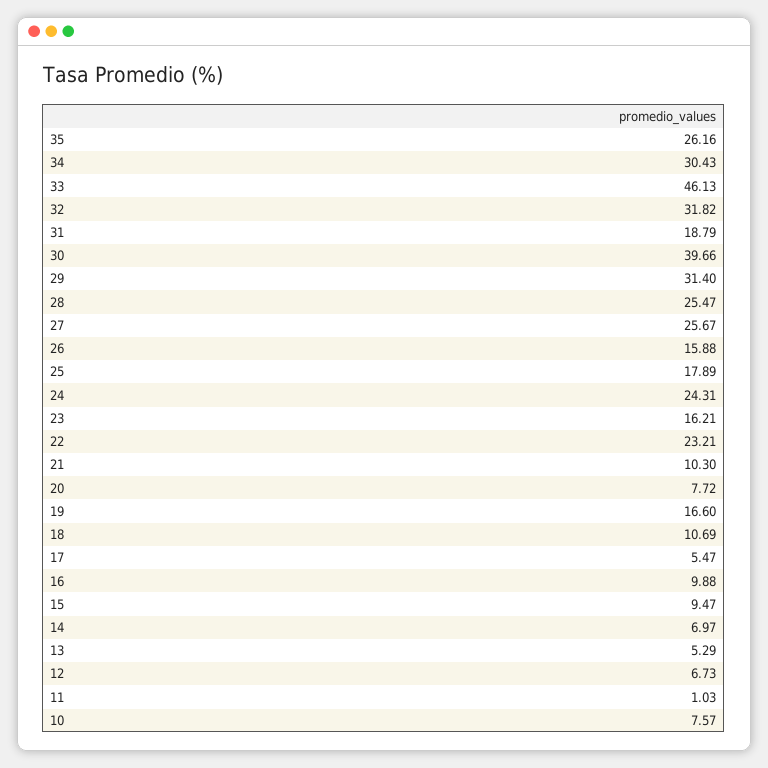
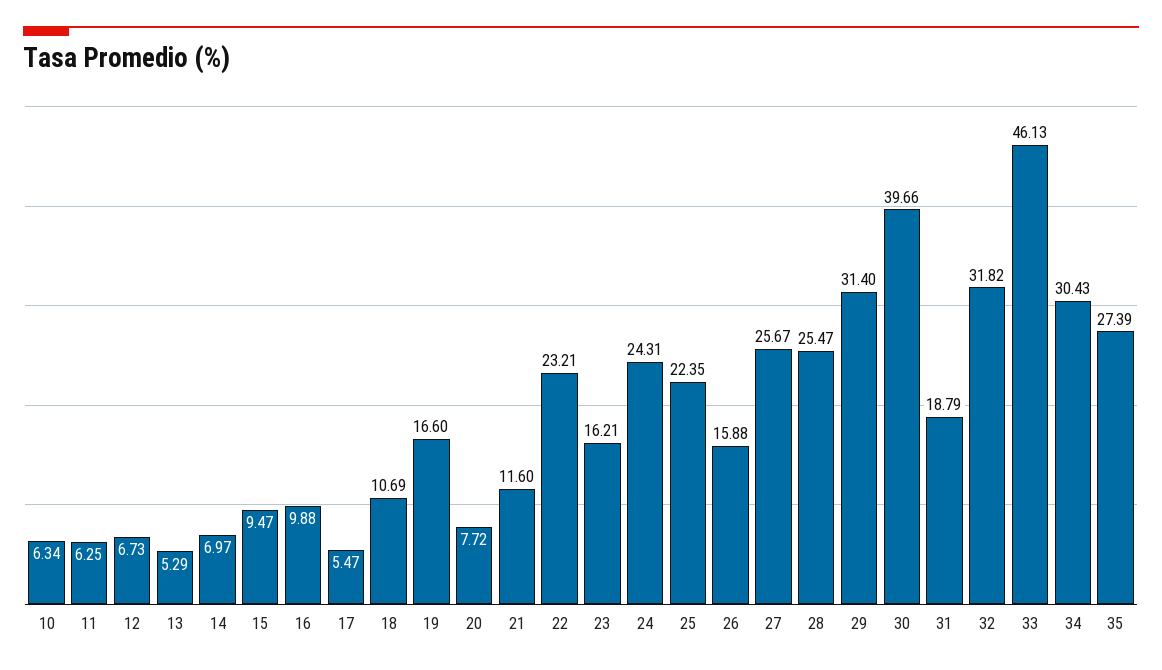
35: 26.16 -> 27.39
25: 17.89 -> 22.35
21: 10.3 -> 11.6
11: 1.03 -> 6.25
10: 7.57 -> 6.34

